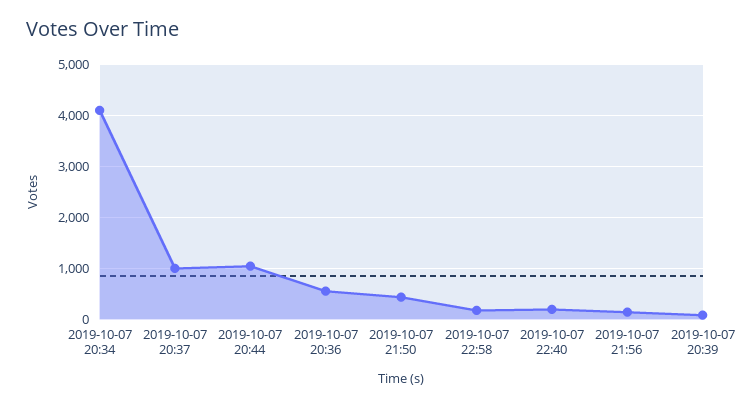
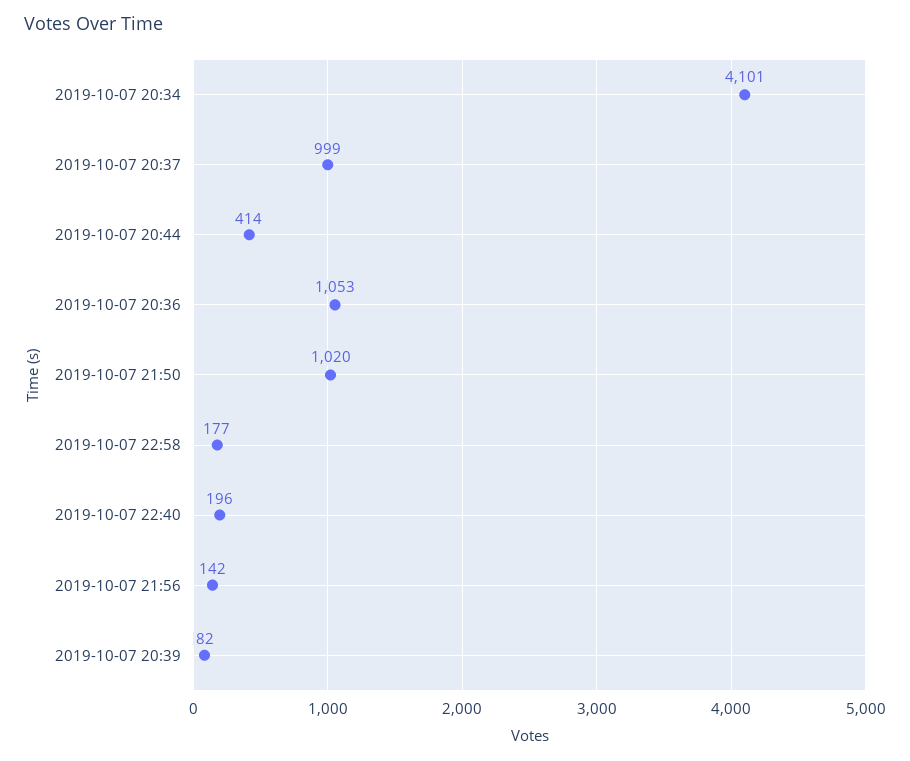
2019-10-07 20:44: 1000 -> 414
2019-10-07 20:36: 600 -> 1053
2019-10-07 21:50: 400 -> 1020

